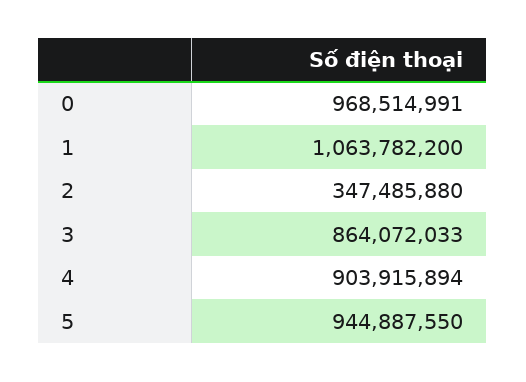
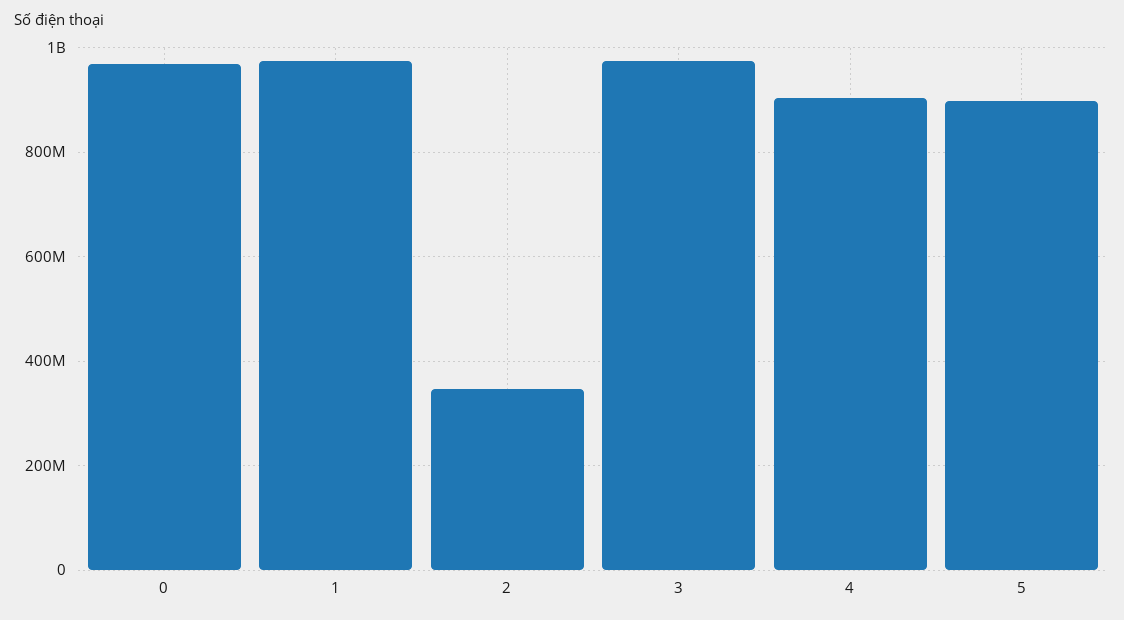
1: 1063782200 -> 980000000
3: 864072033 -> 980000000
5: 944887550 -> 900000000

